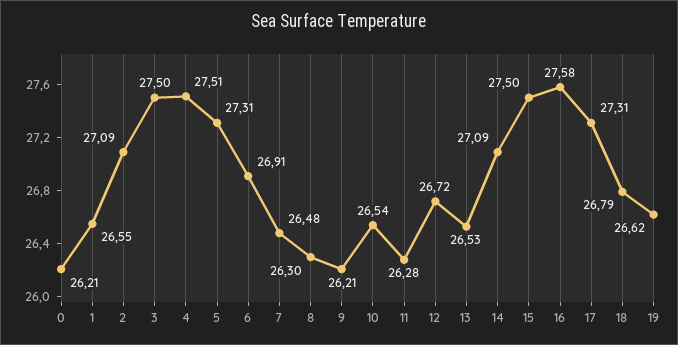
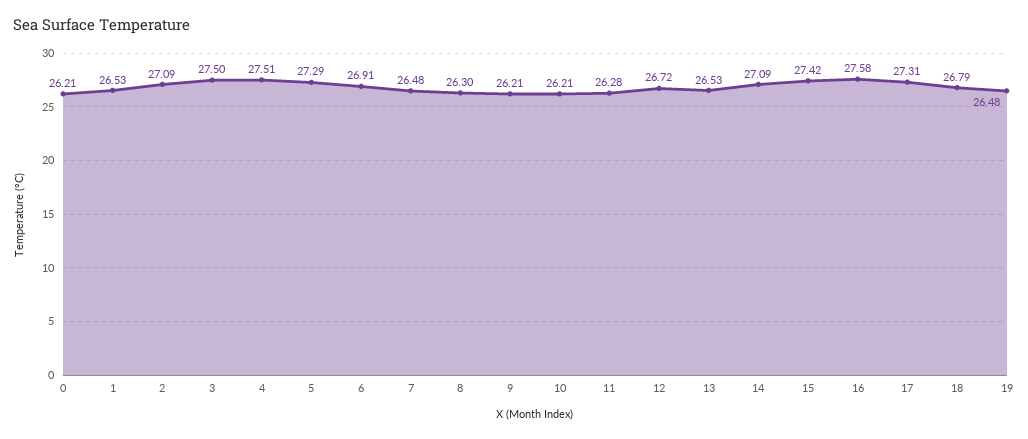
1: 26.55 -> 26.53
5: 27.31 -> 27.29
10: 26.54 -> 26.21
15: 27.5 -> 27.42
19: 26.62 -> 26.48

